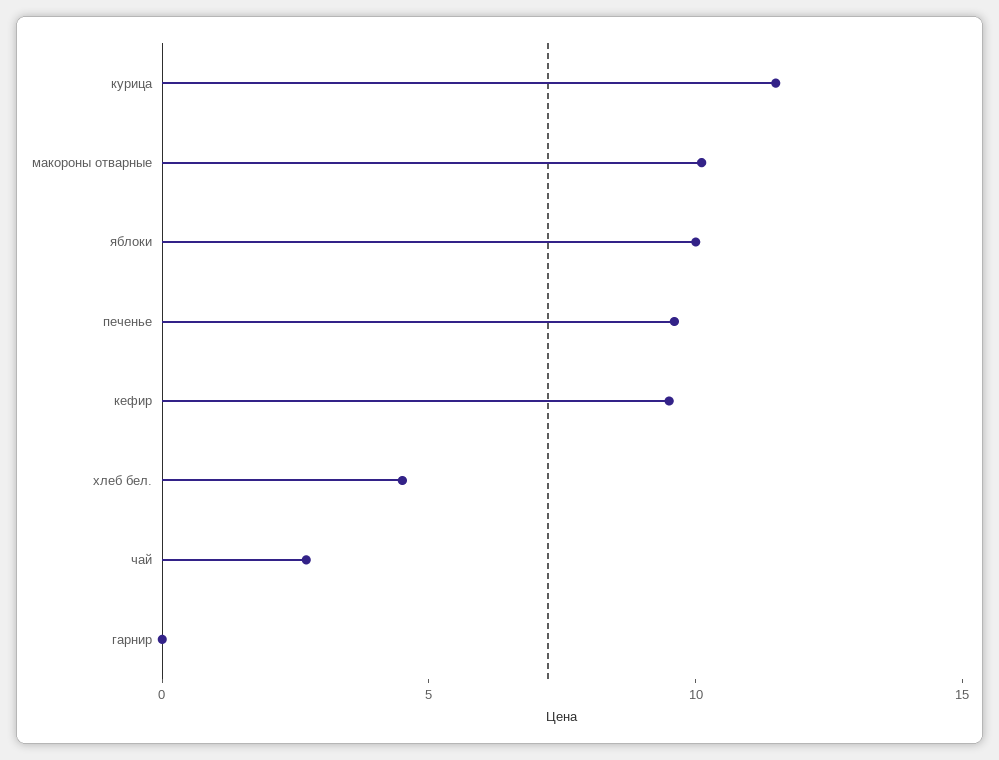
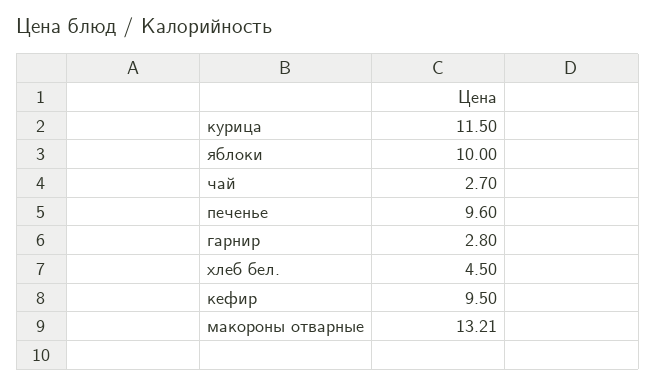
макороны отварные: 10 -> 13.21
гарнир: 0 -> 2.8

